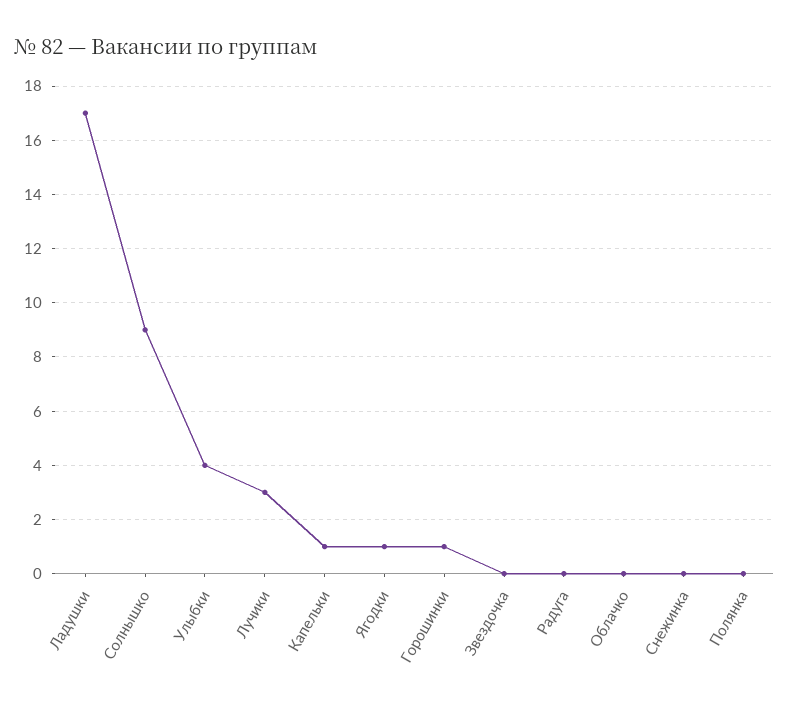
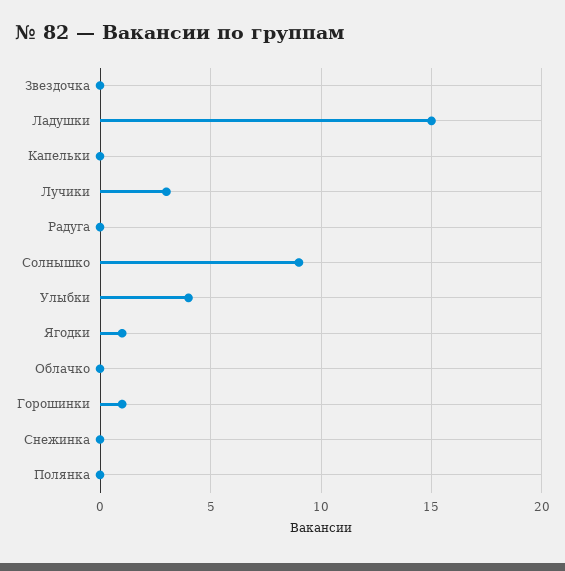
Ладушки: 17 -> 15
Капельки: 1 -> 0

